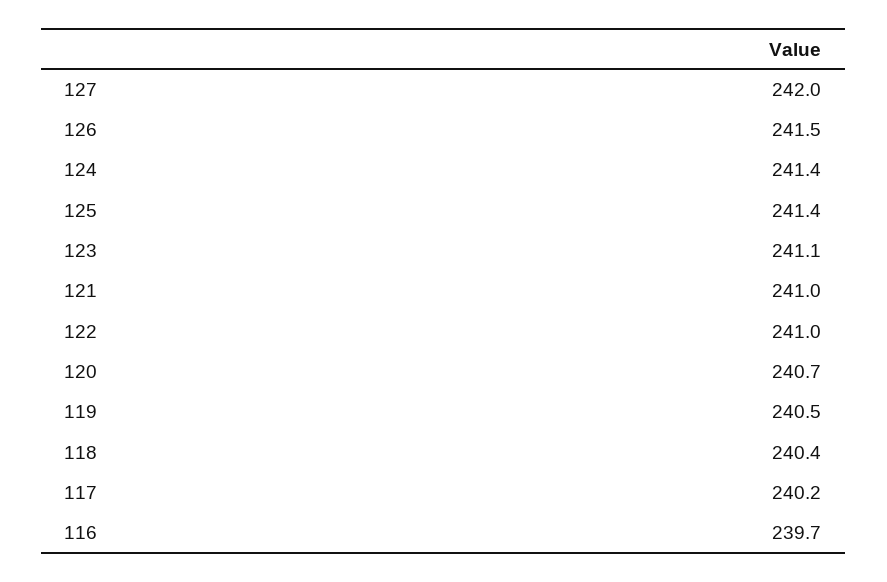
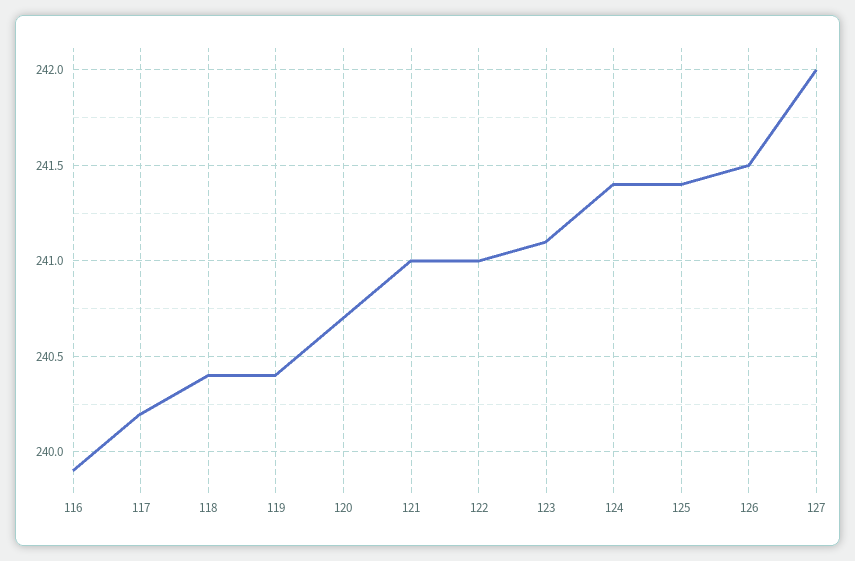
119: 240.5 -> 240.4
116: 239.7 -> 239.9

